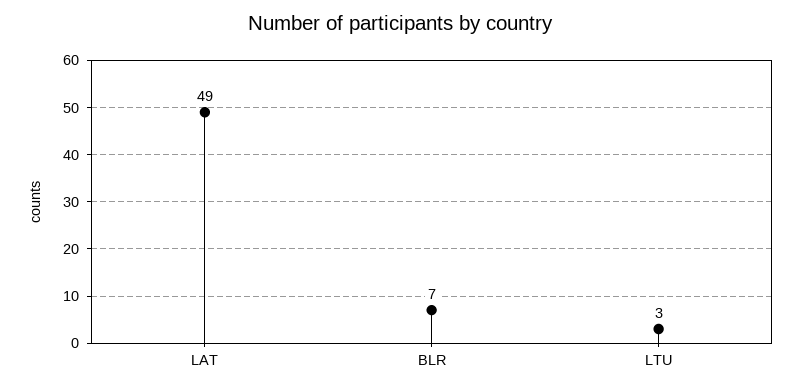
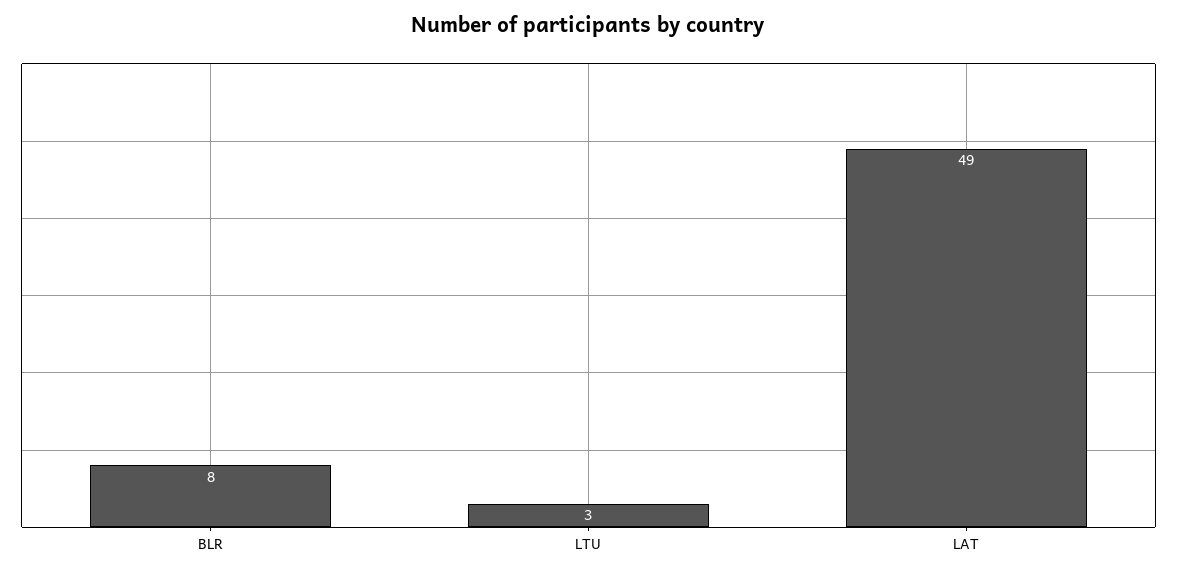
BLR: 7 -> 8

